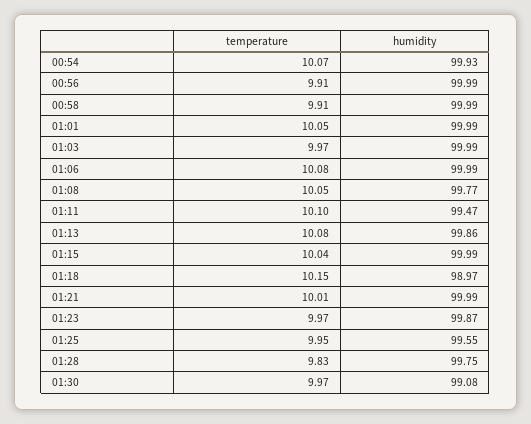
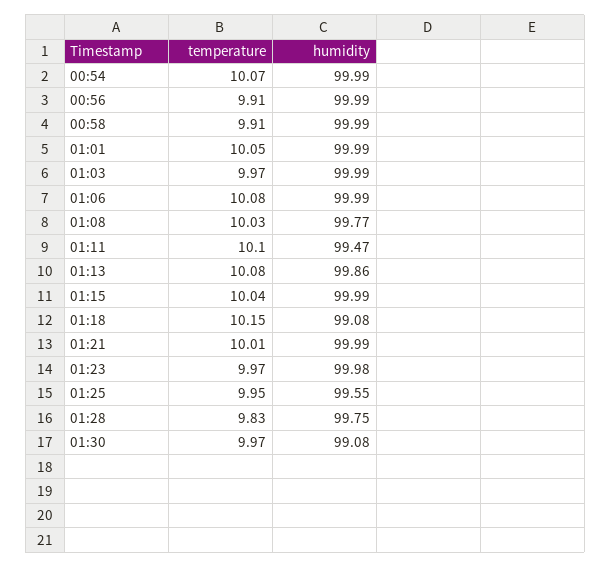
humidity, 00:54: 99.93 -> 99.99
temperature, 01:08: 10.05 -> 10.03
humidity, 01:18: 98.97 -> 99.08
humidity, 01:23: 99.87 -> 99.98

